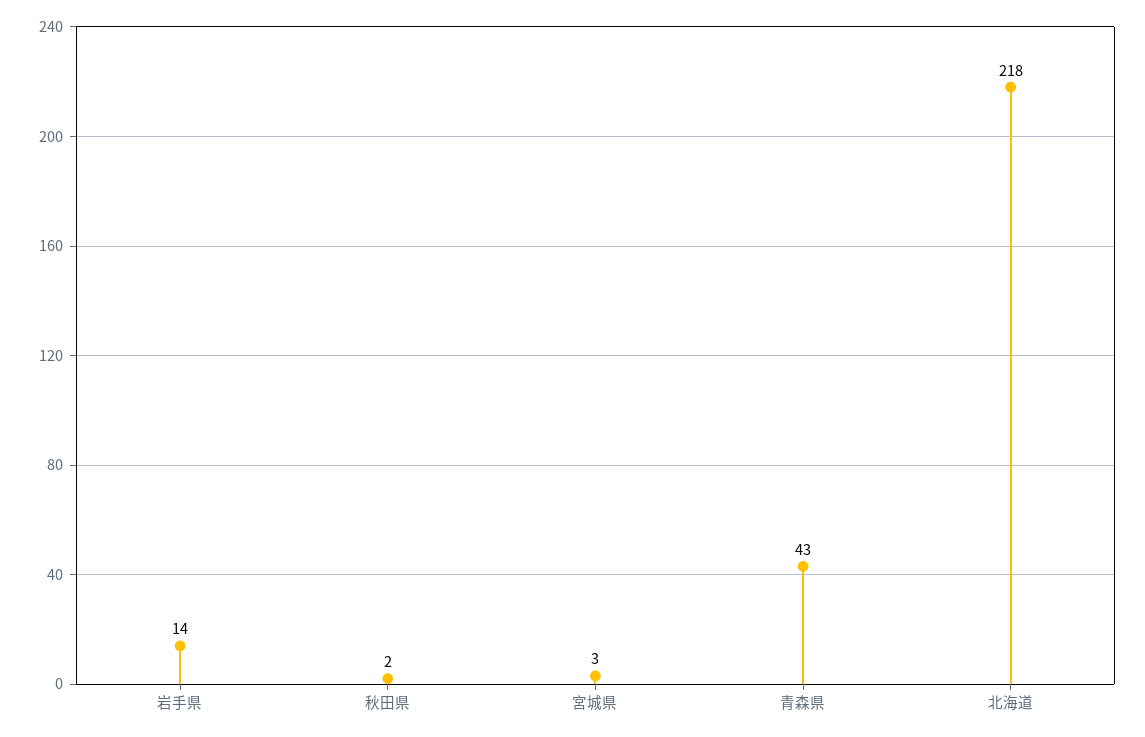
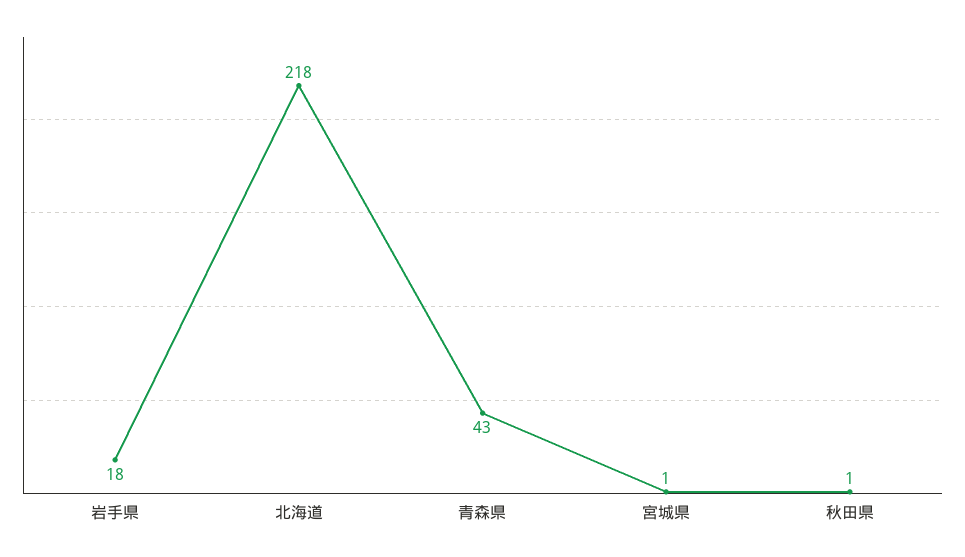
岩手県: 14 -> 18
秋田県: 2 -> 1
宮城県: 3 -> 1

